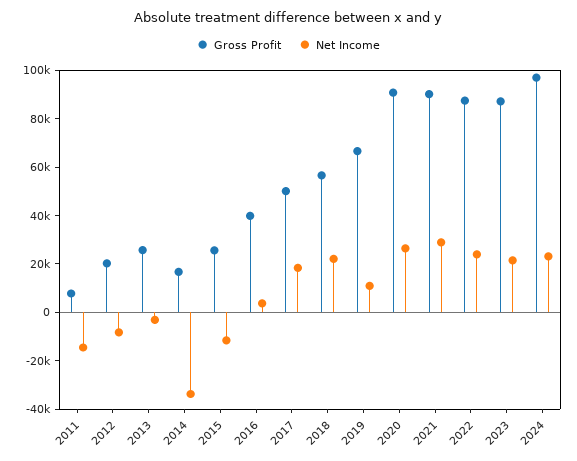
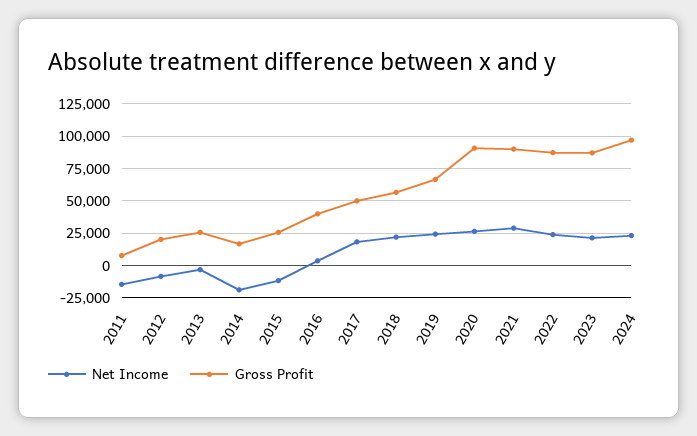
Net Income, 2014: -35000 -> -20000
Net Income, 2019: 10000 -> 25000

